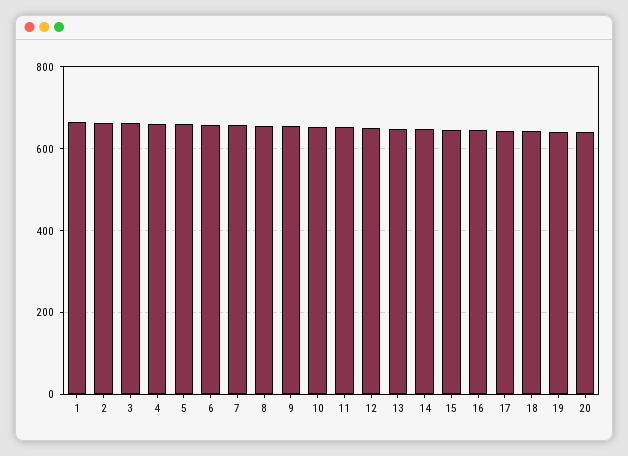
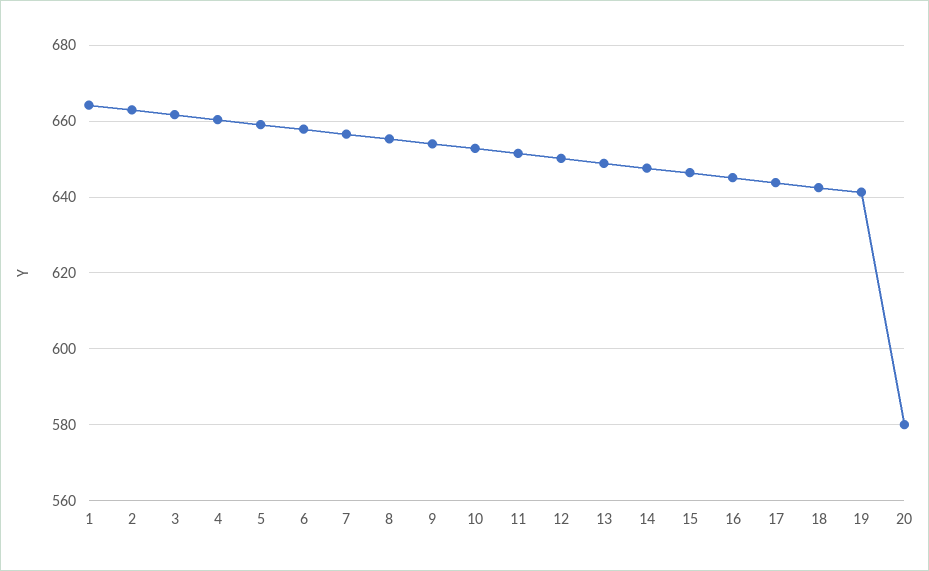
20: 640 -> 580

